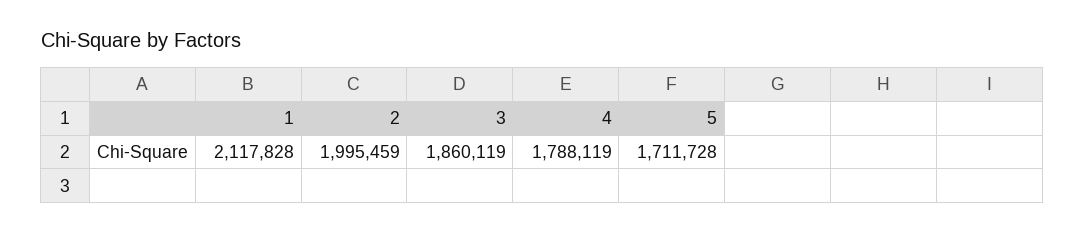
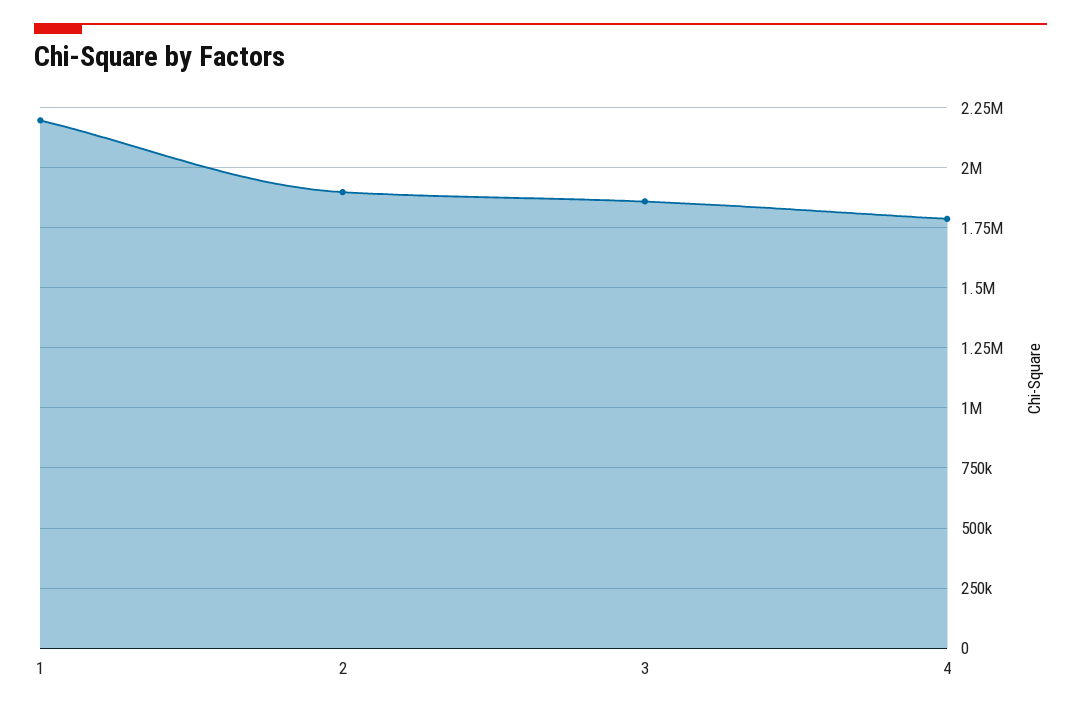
1: 2117828 -> 2200000
2: 1995459 -> 1900000
5: 1711728 -> none

